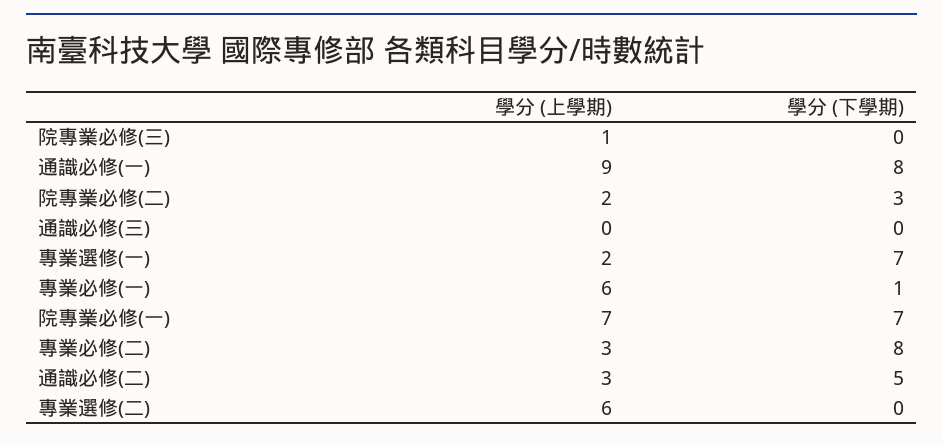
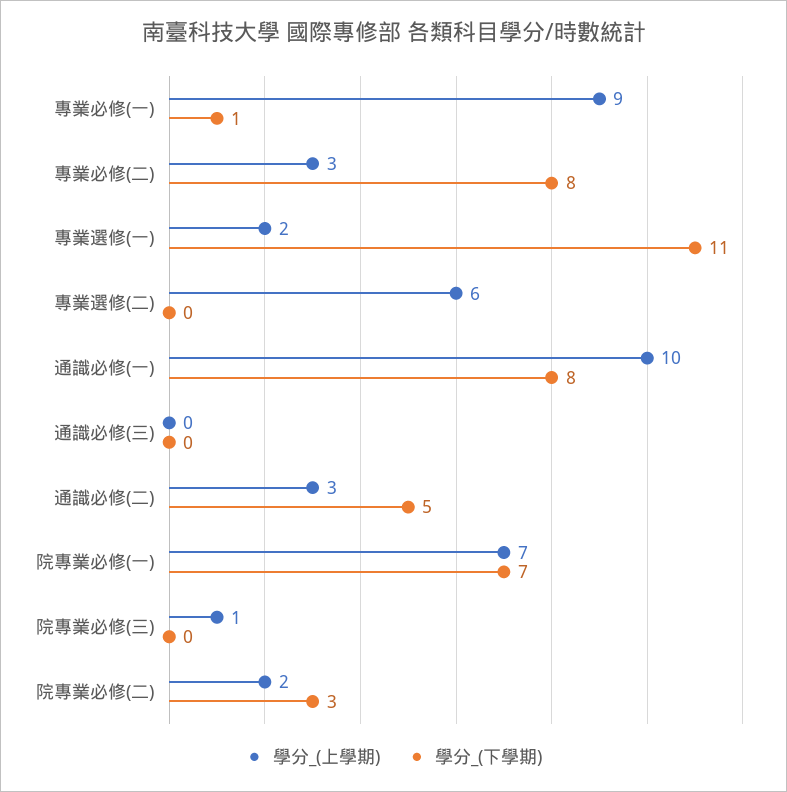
學分 (上學期), 通識必修(一): 9 -> 10
學分 (下學期), 專業選修(一): 7 -> 11
學分 (上學期), 專業必修(一): 6 -> 9

